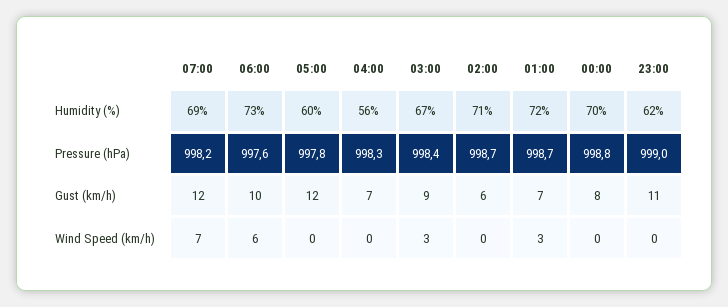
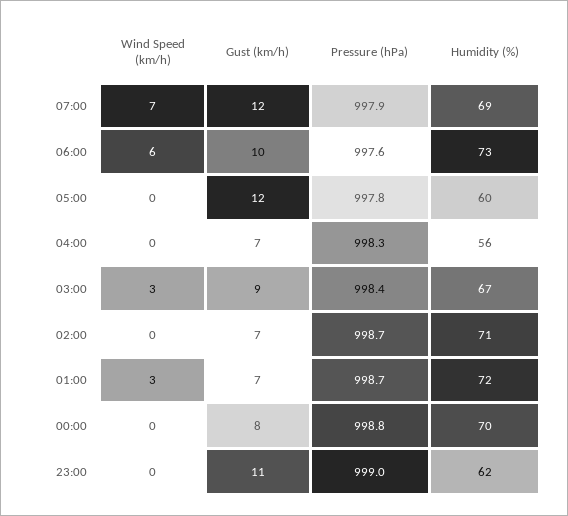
07:00, Pressure (hPa): 998.2 -> 997.9
02:00, Gust (km/h): 6 -> 7

